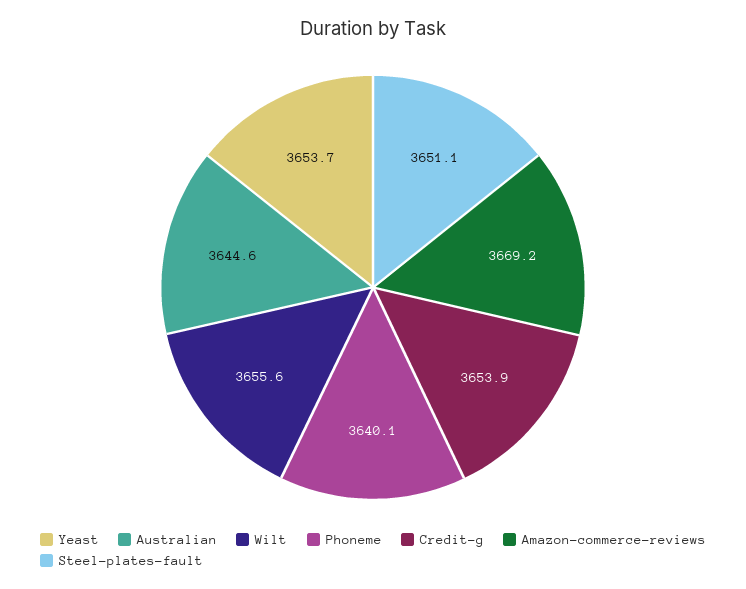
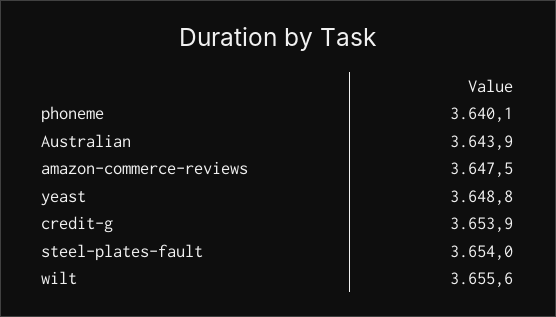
Yeast: 3653.7 -> 3648.8
Australian: 3644.6 -> 3643.9
Amazon-commerce-reviews: 3669.2 -> 3647.5
Steel-plates-fault: 3651.1 -> 3654

